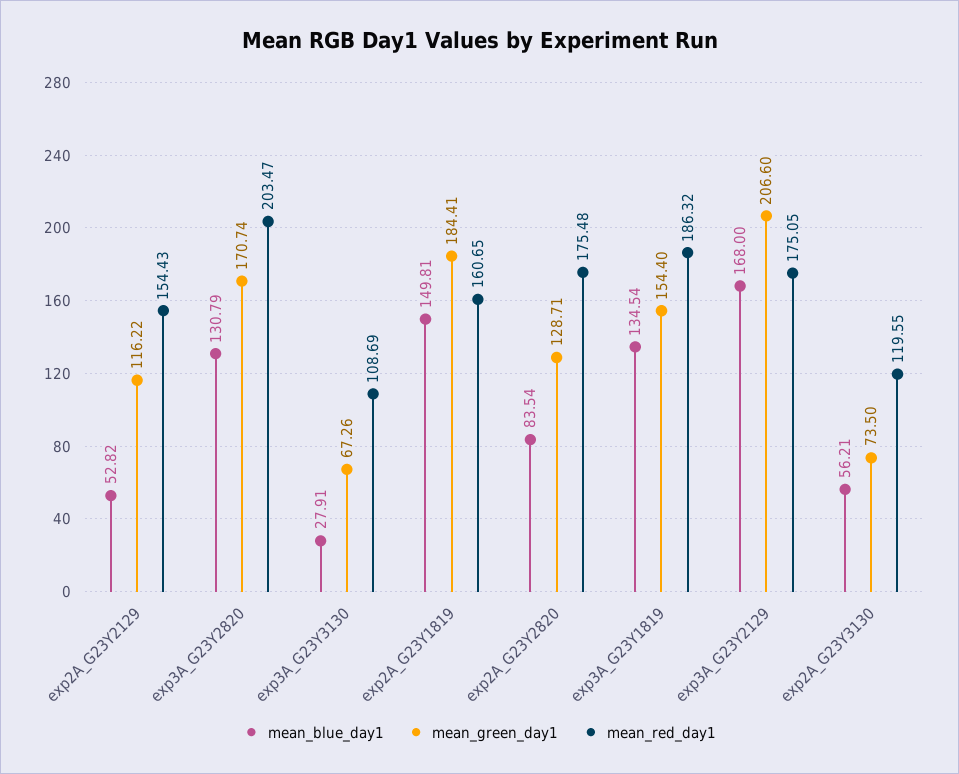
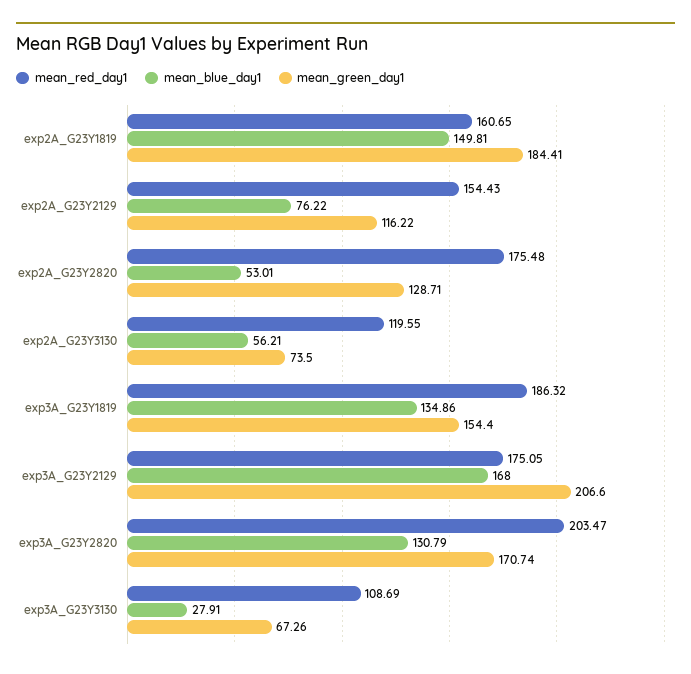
mean_blue_day1, exp2A_G23Y2129: 52.82 -> 76.22
mean_blue_day1, exp2A_G23Y2820: 83.54 -> 53.01
mean_blue_day1, exp3A_G23Y1819: 134.54 -> 134.86

